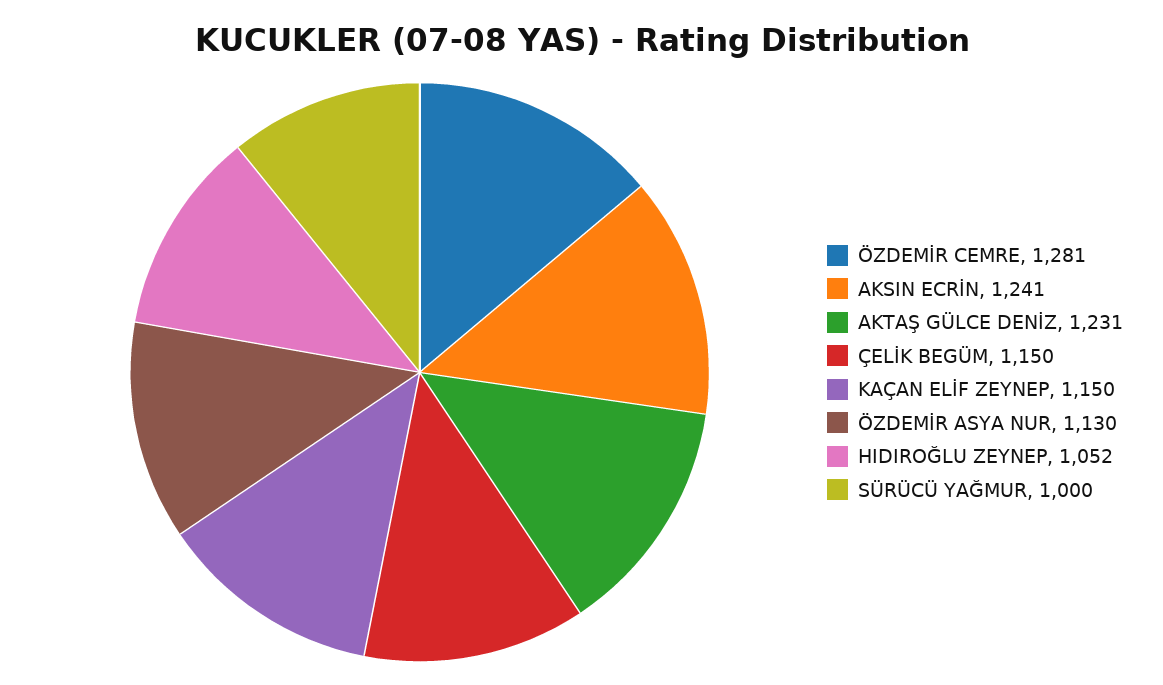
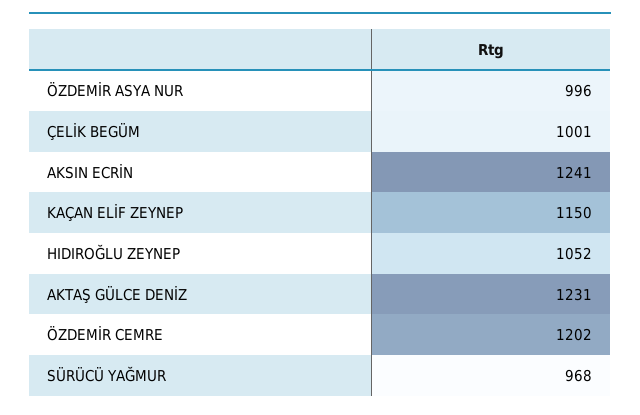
ÖZDEMİR CEMRE: 1281 -> 1202
ÇELİK BEGÜM: 1150 -> 1001
ÖZDEMİR ASYA NUR: 1130 -> 996
SÜRÜCÜ YAĞMUR: 1000 -> 968

